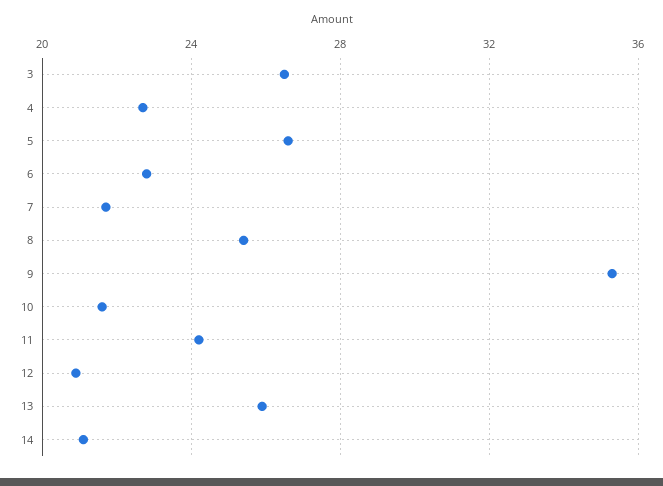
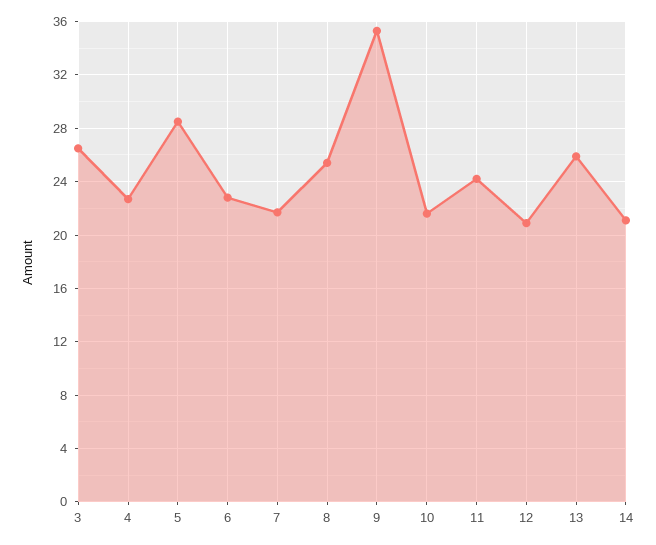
5: 26.5 -> 28.5

